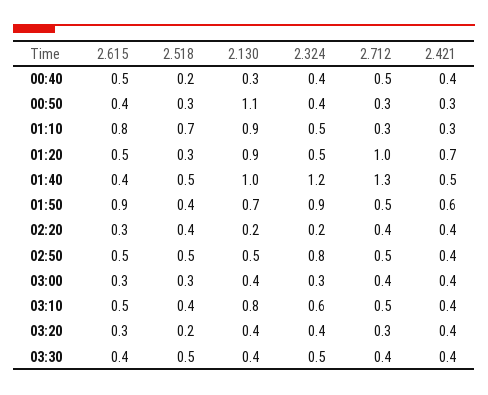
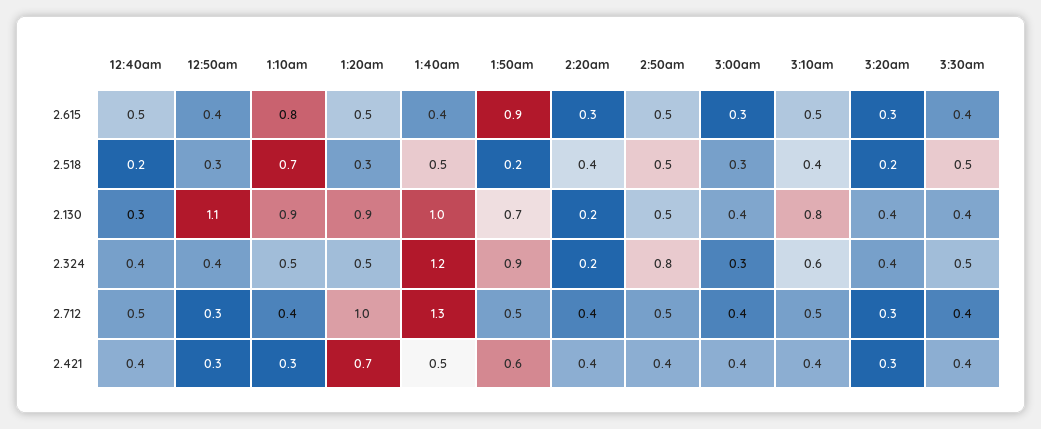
2.712, 01:10: 0.3 -> 0.4
2.518, 01:50: 0.4 -> 0.2
2.421, 03:20: 0.4 -> 0.3

